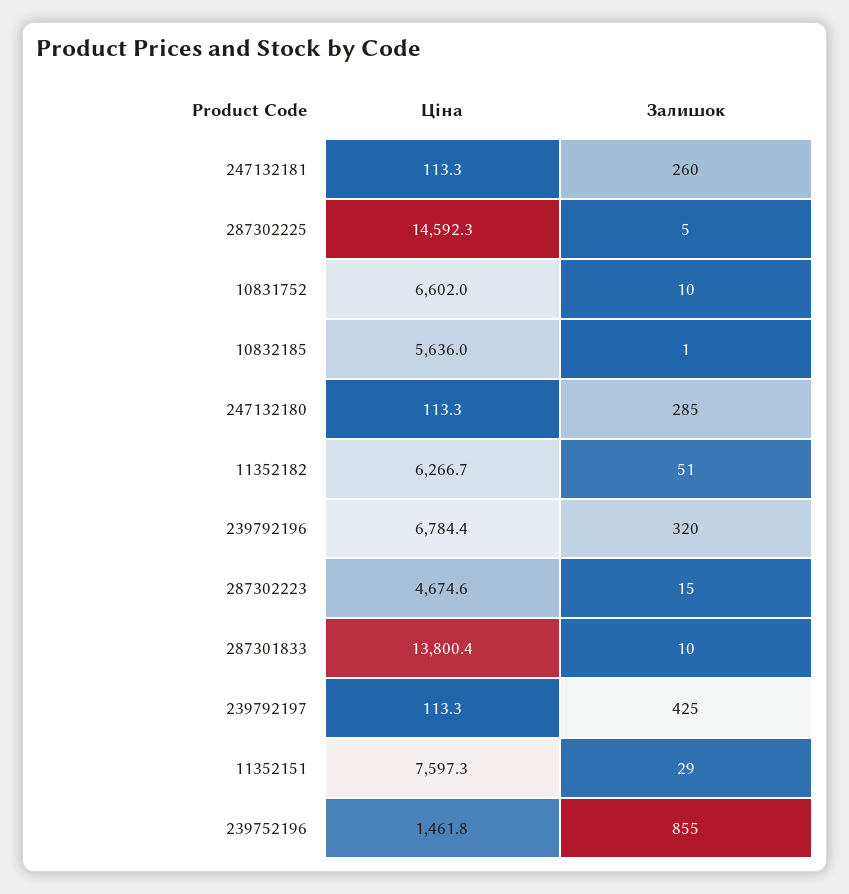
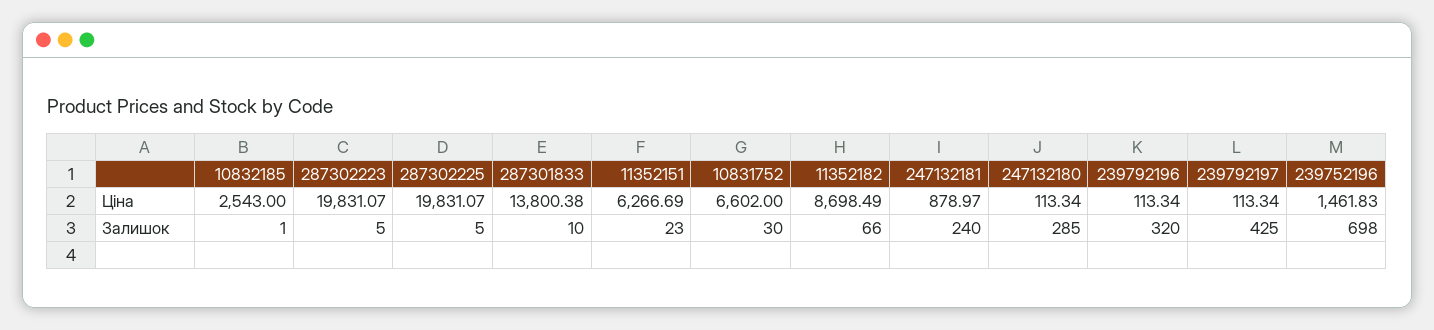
Ціна, 247132181: 113.3 -> 878.97
Залишок, 247132181: 260 -> 240
Ціна, 287302225: 14592.3 -> 19831.07
Залишок, 10831752: 10 -> 30
Ціна, 10832185: 5636 -> 2543
Ціна, 11352182: 6266.7 -> 8698.49
Залишок, 11352182: 51 -> 66
Ціна, 239792196: 6784.4 -> 113.34
Ціна, 287302223: 4674.6 -> 19831.07
Залишок, 287302223: 15 -> 5
Ціна, 11352151: 7597.3 -> 6266.69
Залишок, 11352151: 29 -> 23
Залишок, 239752196: 855 -> 698

